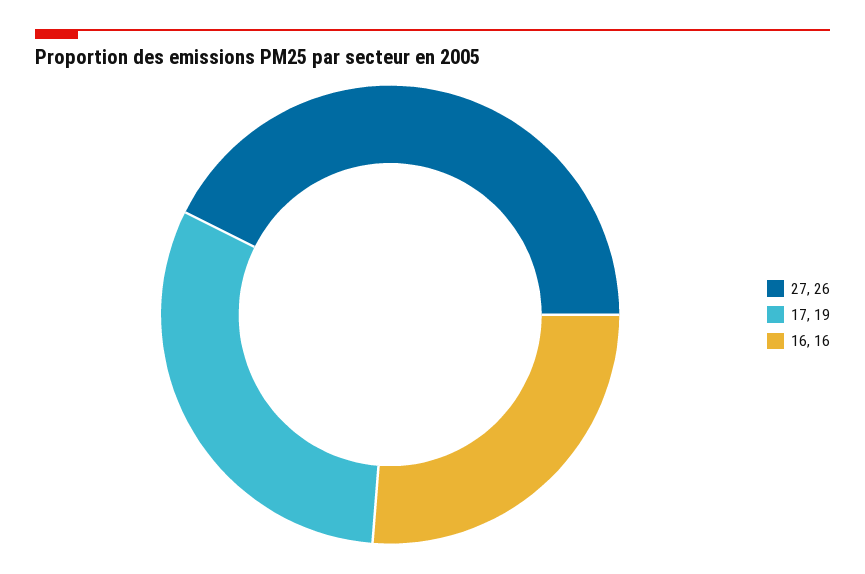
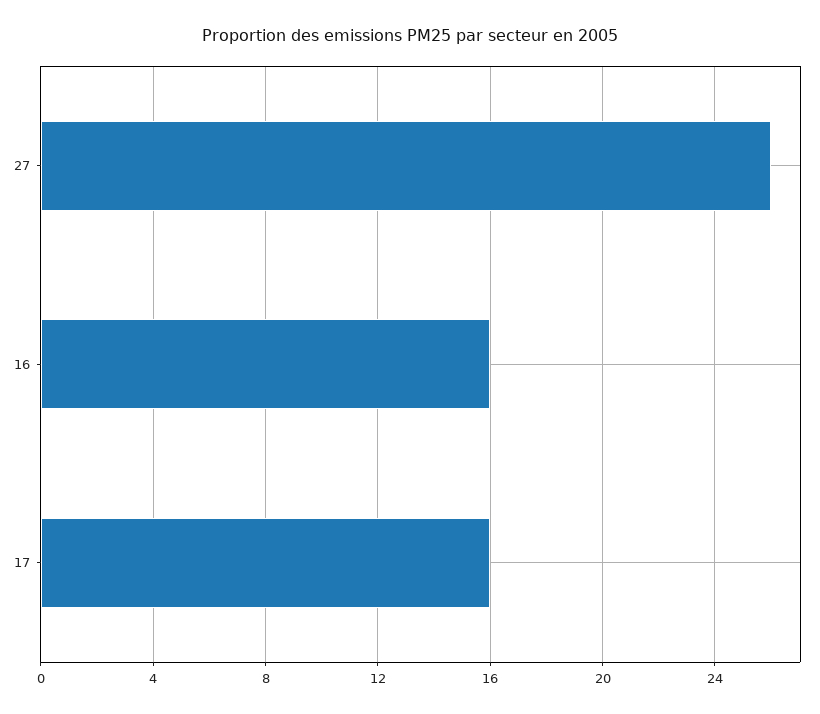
17: 19 -> 16

